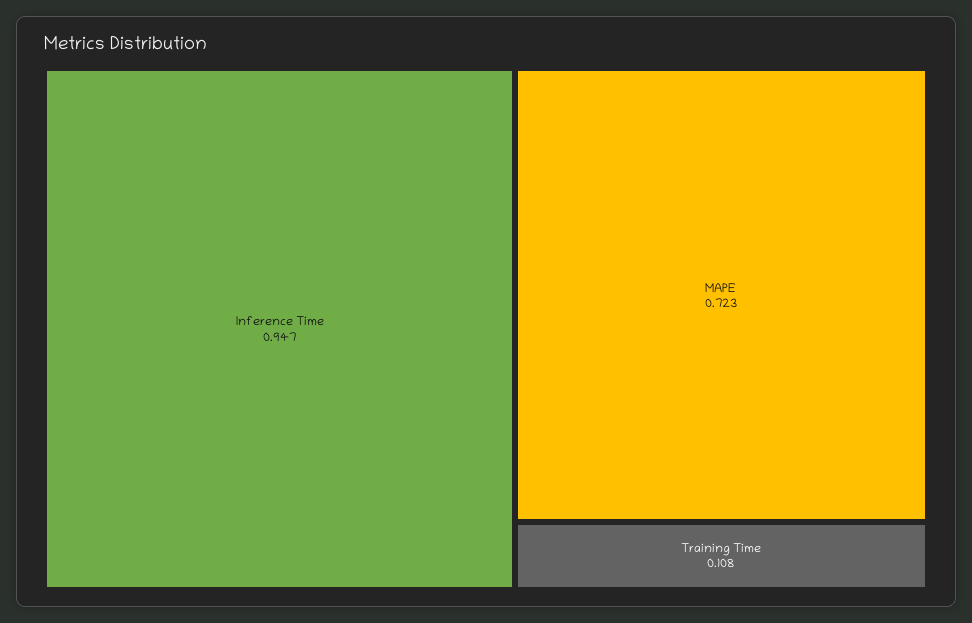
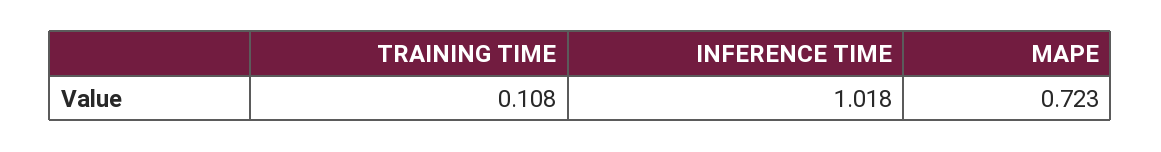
Inference Time: 0.947 -> 1.018

